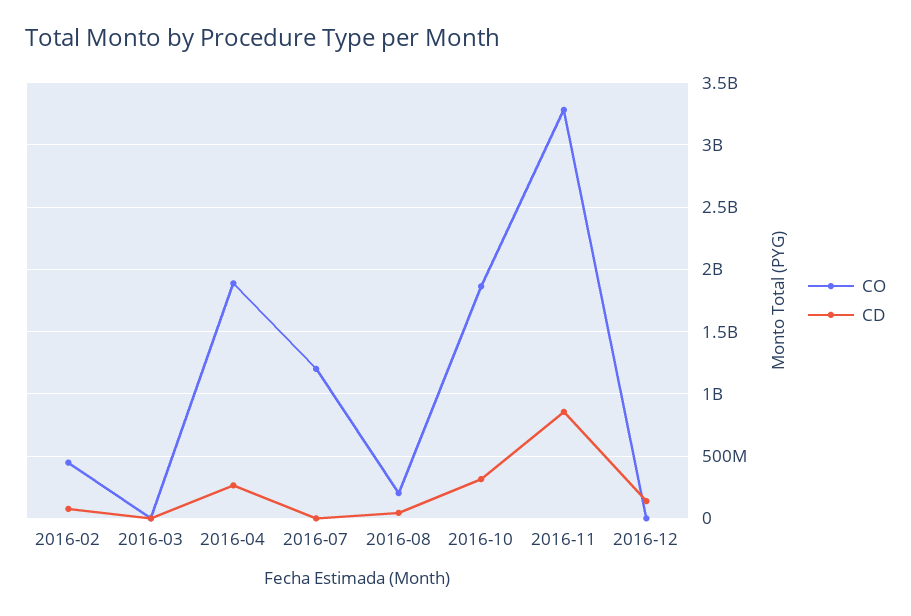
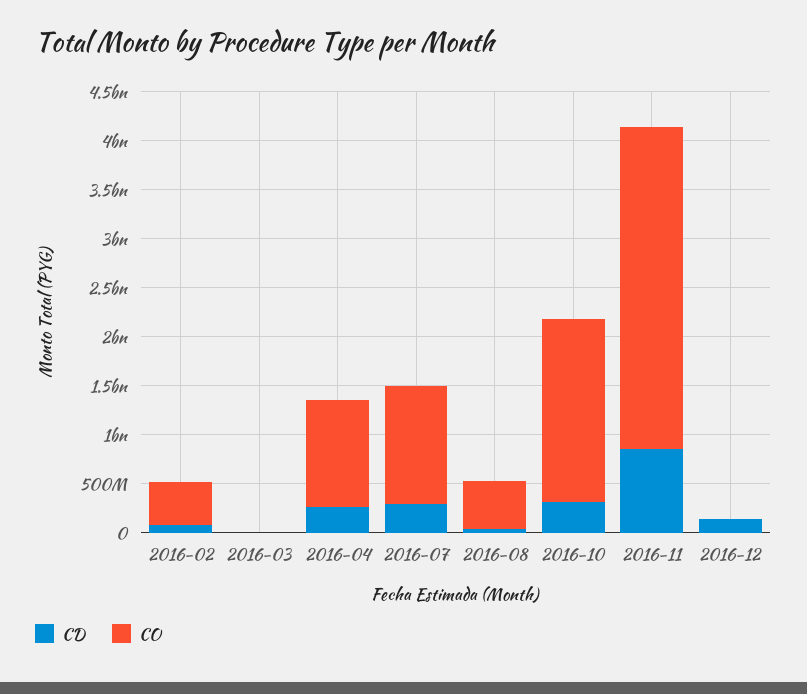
CO, 2016-04: 1900000000 -> 1100000000
CD, 2016-07: 0 -> 300000000
CO, 2016-08: 200000000 -> 500000000

